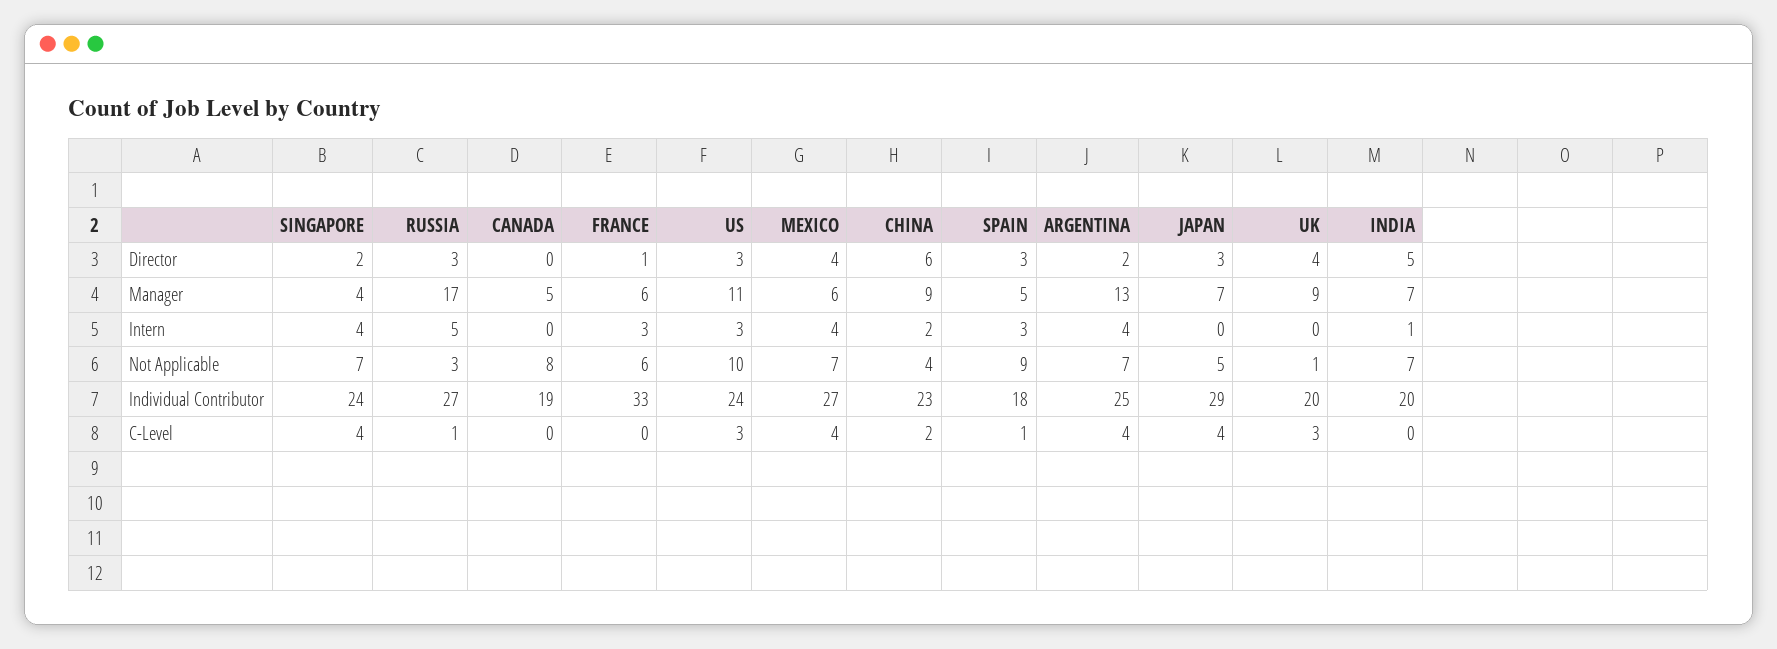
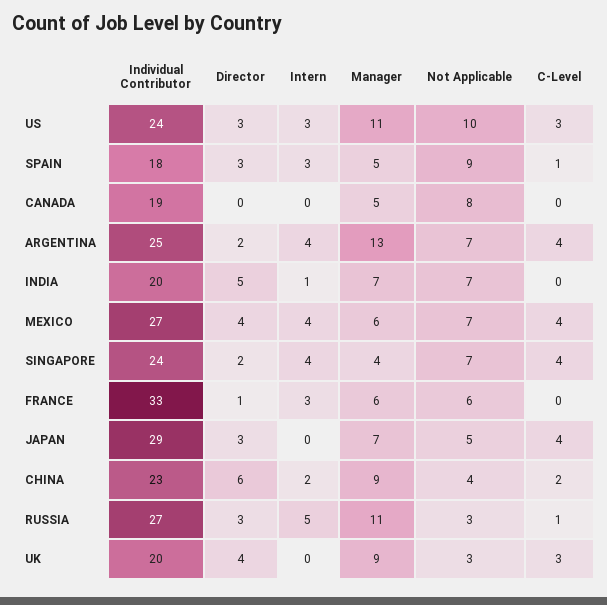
RUSSIA, Manager: 17 -> 11
UK, Not Applicable: 1 -> 3

